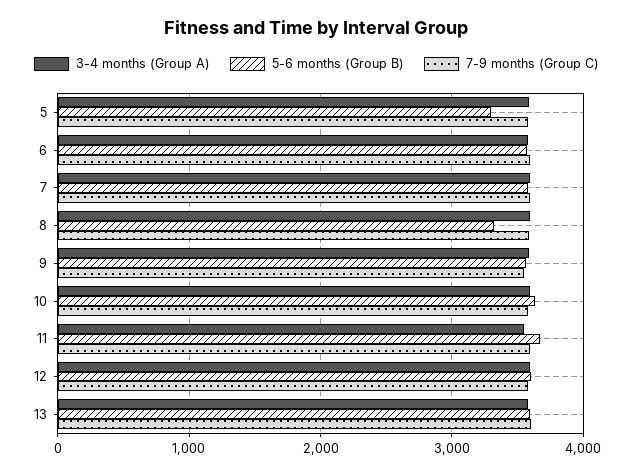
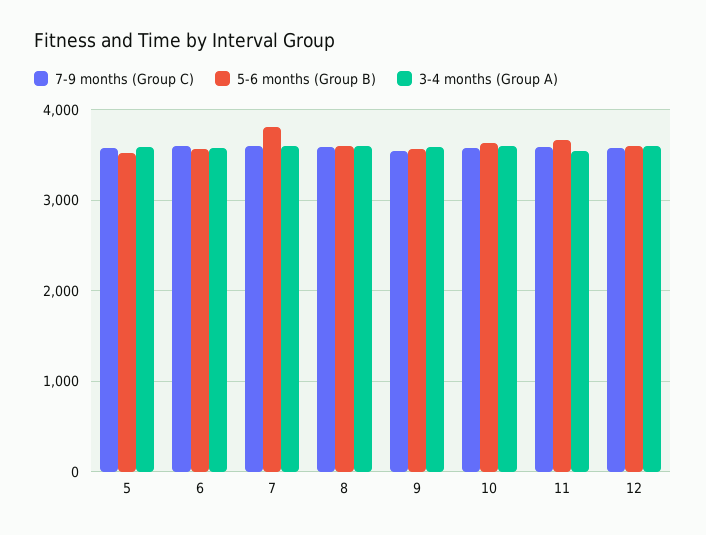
5-6 months (Group B), 5: 3300 -> 3500
5-6 months (Group B), 7: 3600 -> 3800
5-6 months (Group B), 8: 3300 -> 3600
3-4 months (Group A), 13: 3600 -> none
5-6 months (Group B), 13: 3600 -> none
7-9 months (Group C), 13: 3600 -> none

